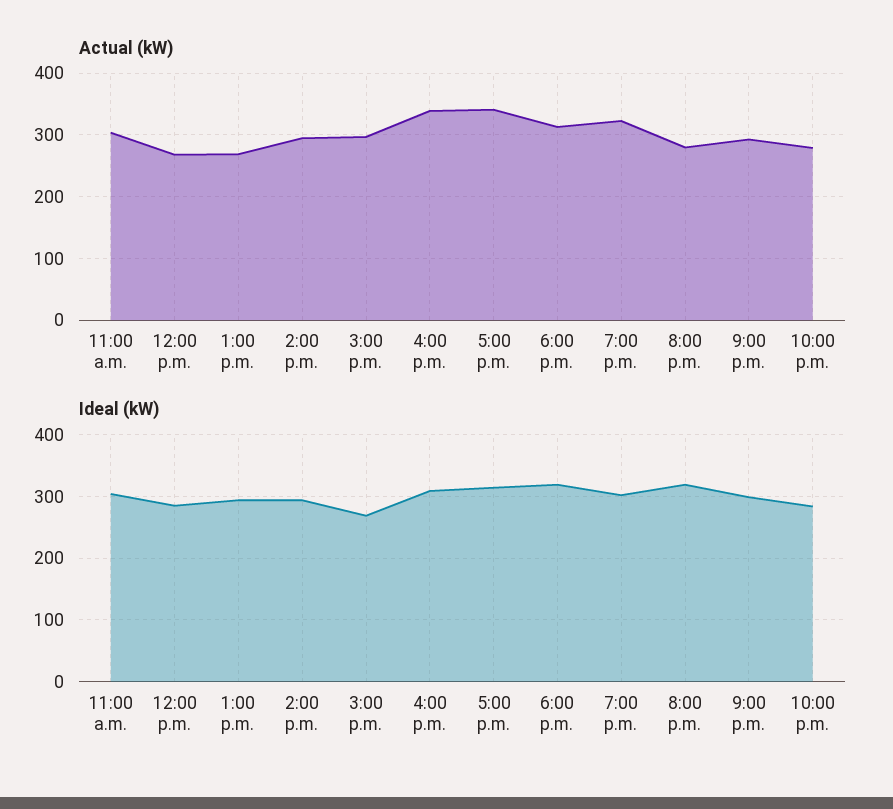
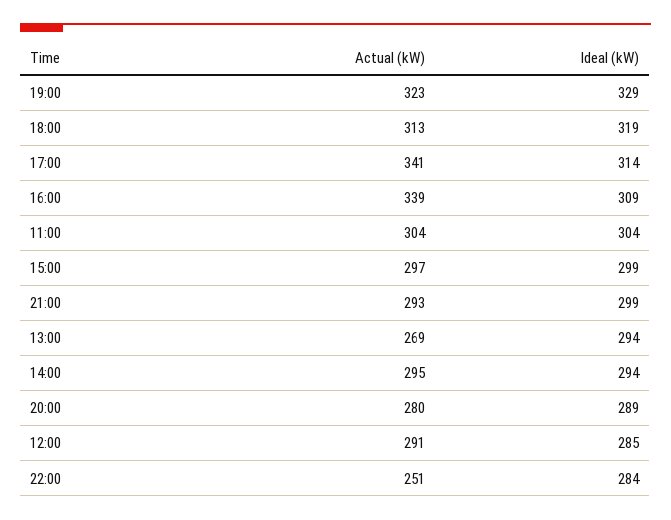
Actual (kW), 12:00 p.m.: 270 -> 291
Actual (kW), 10:00 p.m.: 280 -> 251
Ideal (kW), 3:00 p.m.: 270 -> 299
Ideal (kW), 7:00 p.m.: 300 -> 329
Ideal (kW), 8:00 p.m.: 320 -> 289

